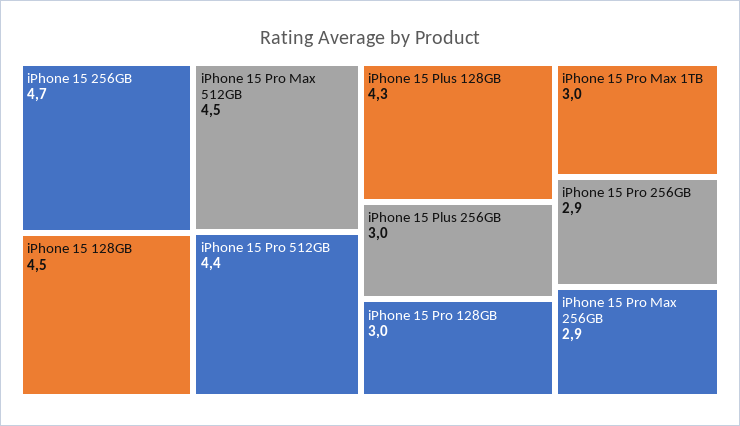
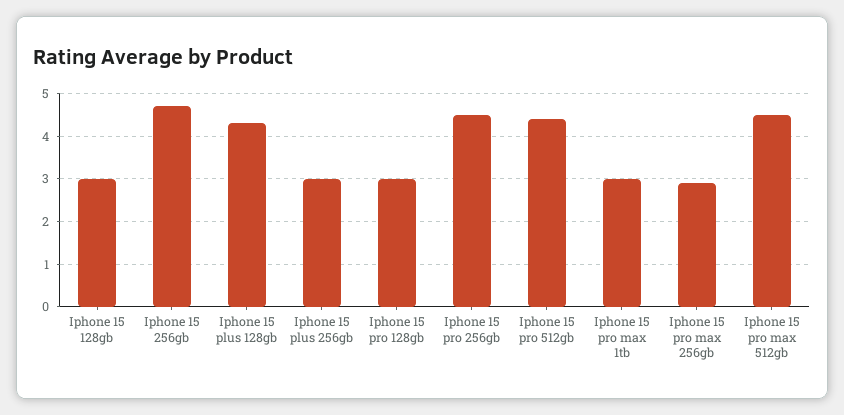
iPhone 15 128GB: 4.5 -> 3
iPhone 15 Pro 256GB: 2.9 -> 4.5

